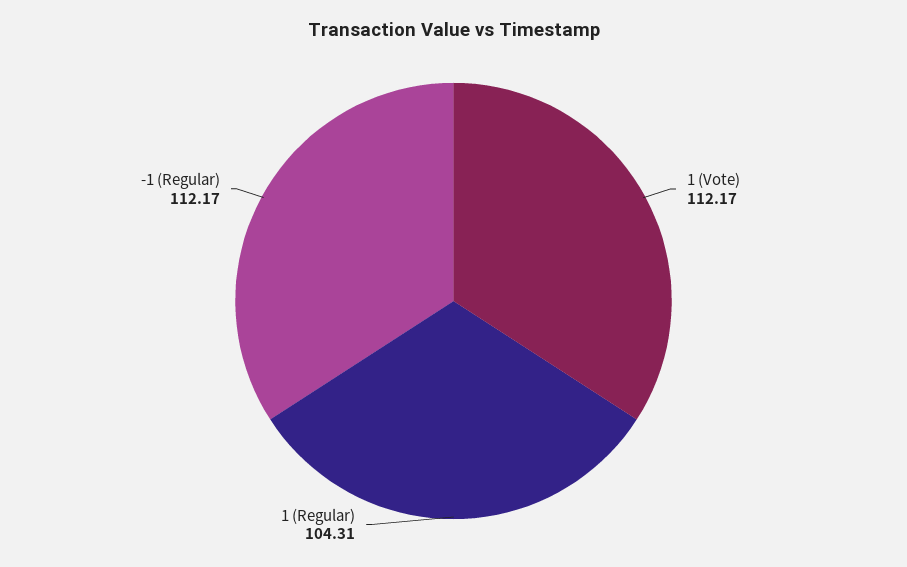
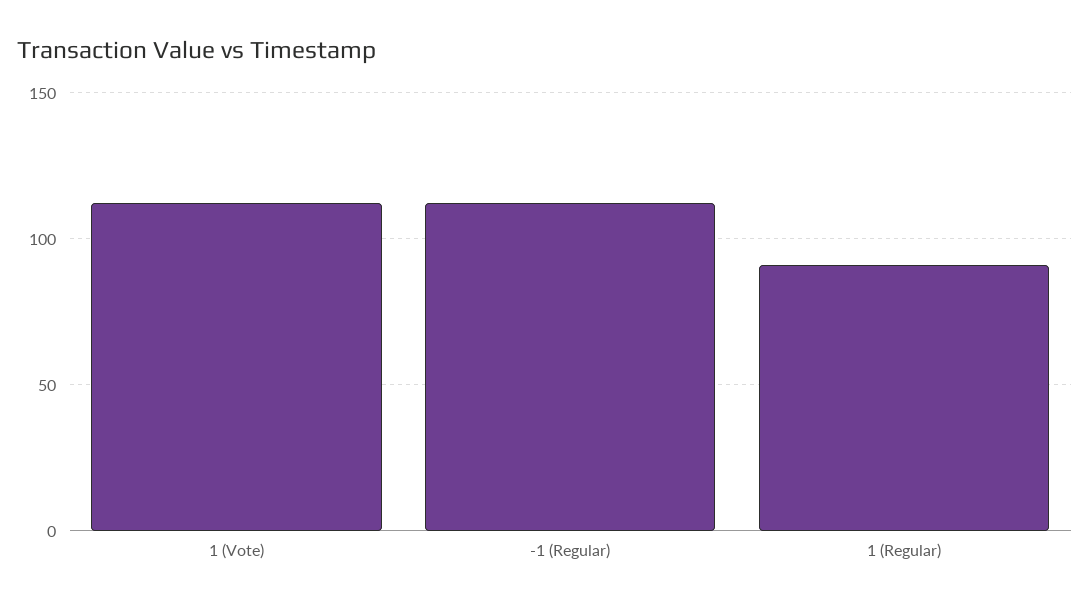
1 (Regular): 104.31 -> 90

